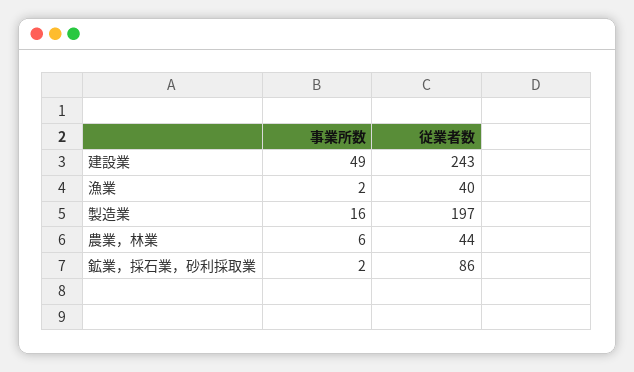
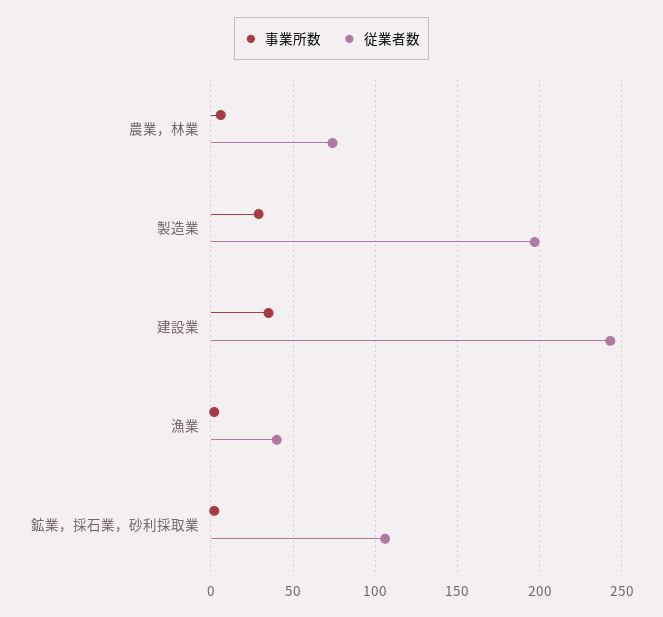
事業所数, 建設業: 49 -> 35
事業所数, 製造業: 16 -> 30
従業者数, 農業，林業: 44 -> 75
従業者数, 鉱業，採石業，砂利採取業: 86 -> 105

